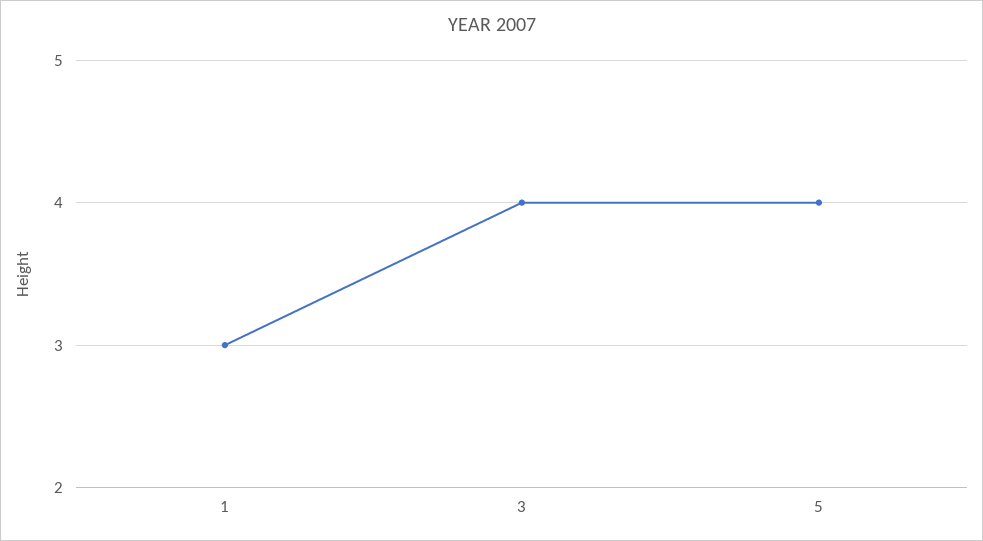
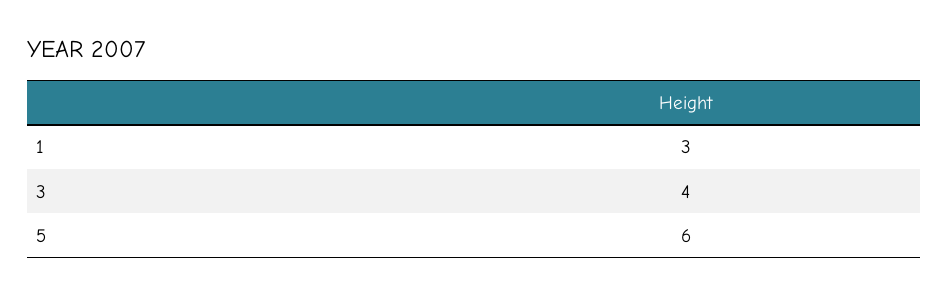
5: 4 -> 6

